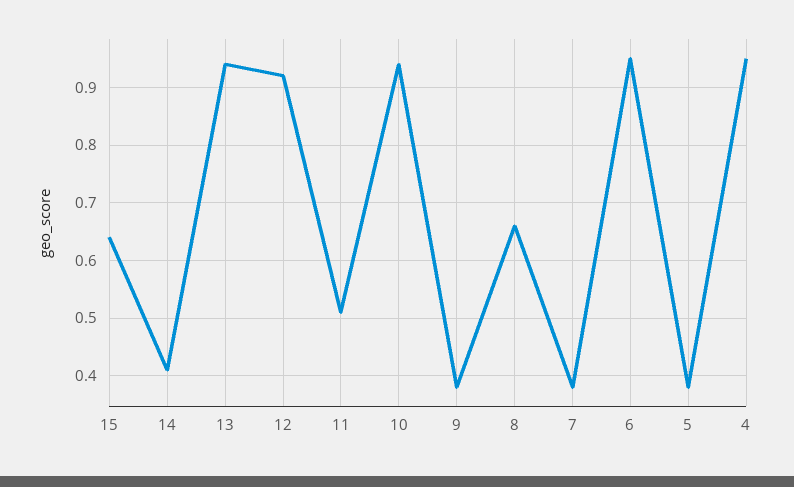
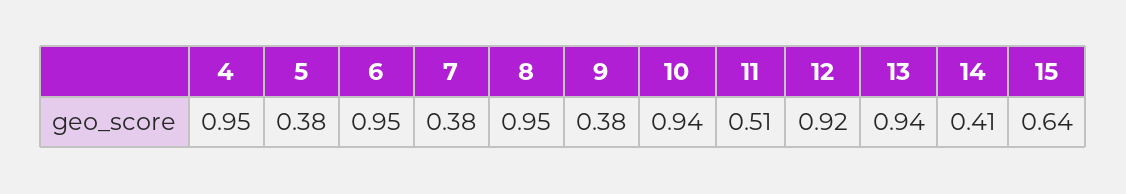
8: 0.65 -> 0.95

